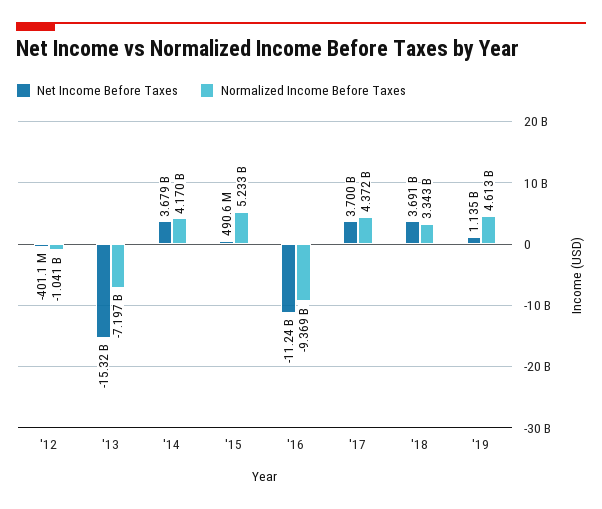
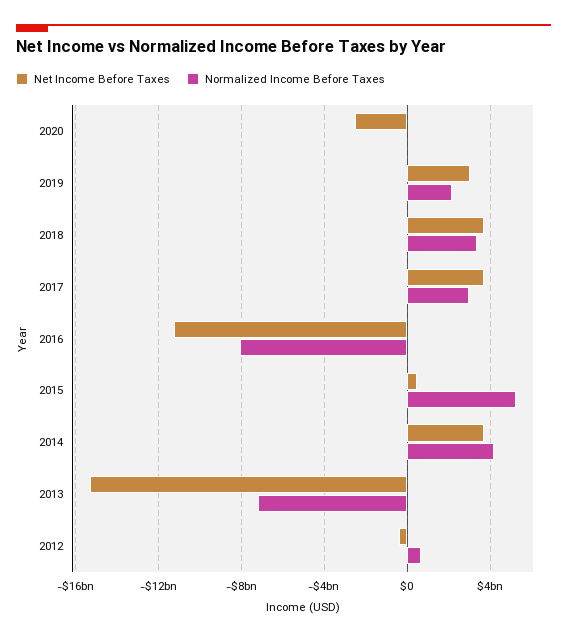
Normalized Income Before Taxes, '12: -1041000000 -> 500000000
Normalized Income Before Taxes, '16: -9369000000 -> -8000000000
Normalized Income Before Taxes, '17: 4372000000 -> 3000000000
Net Income Before Taxes, '19: 1135000000 -> 3000000000
Normalized Income Before Taxes, '19: 4613000000 -> 2000000000
Net Income Before Taxes, 2020: none -> -2500000000
Normalized Income Before Taxes, 2020: none -> 0

